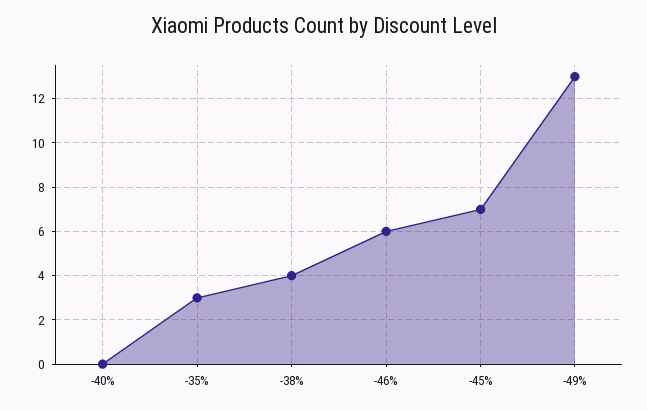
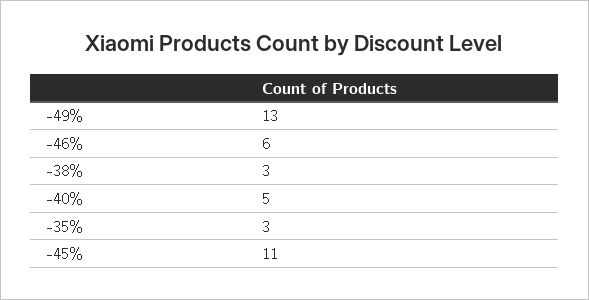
-40%: 0 -> 5
-38%: 4 -> 3
-45%: 7 -> 11

